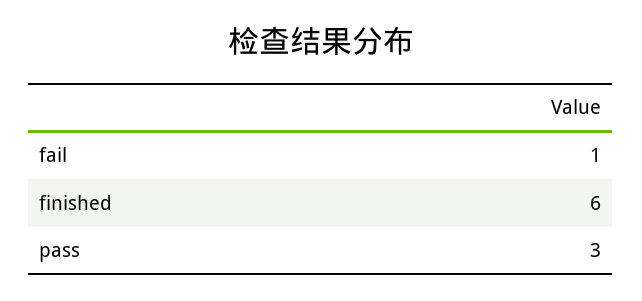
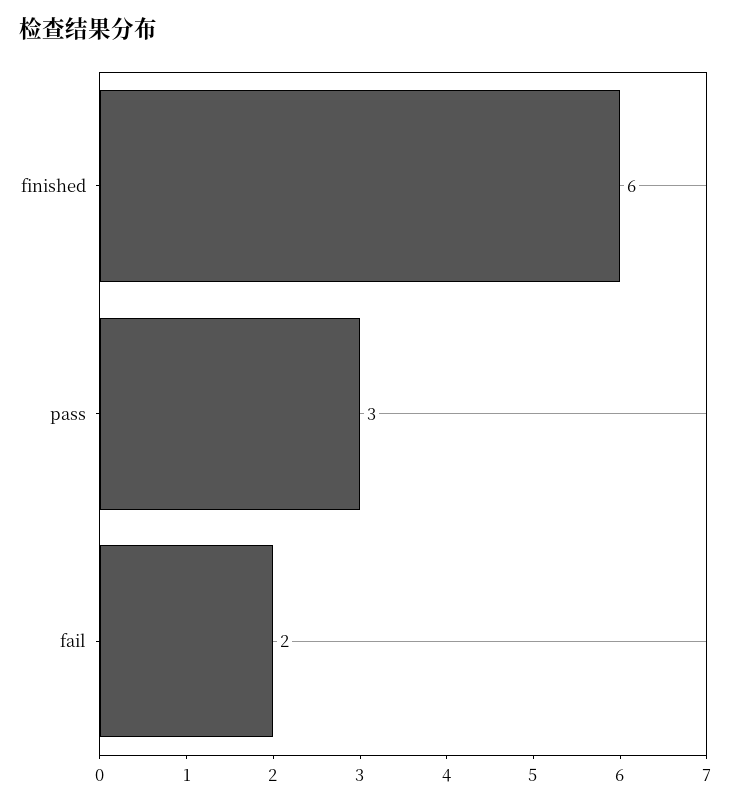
fail: 1 -> 2

